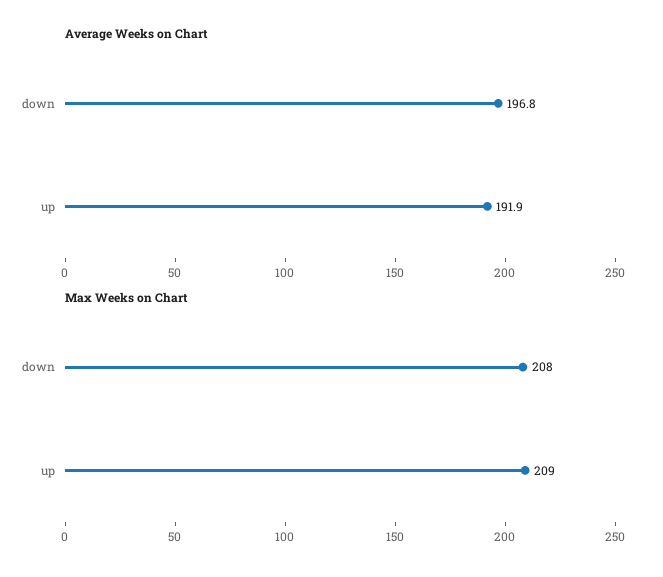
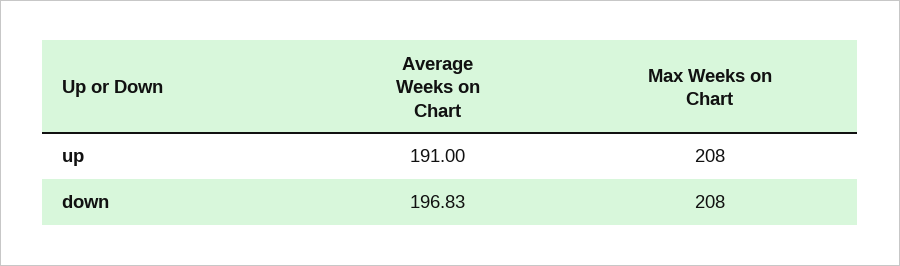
Average Weeks on Chart, up: 191.9 -> 191
Max Weeks on Chart, up: 209 -> 208

